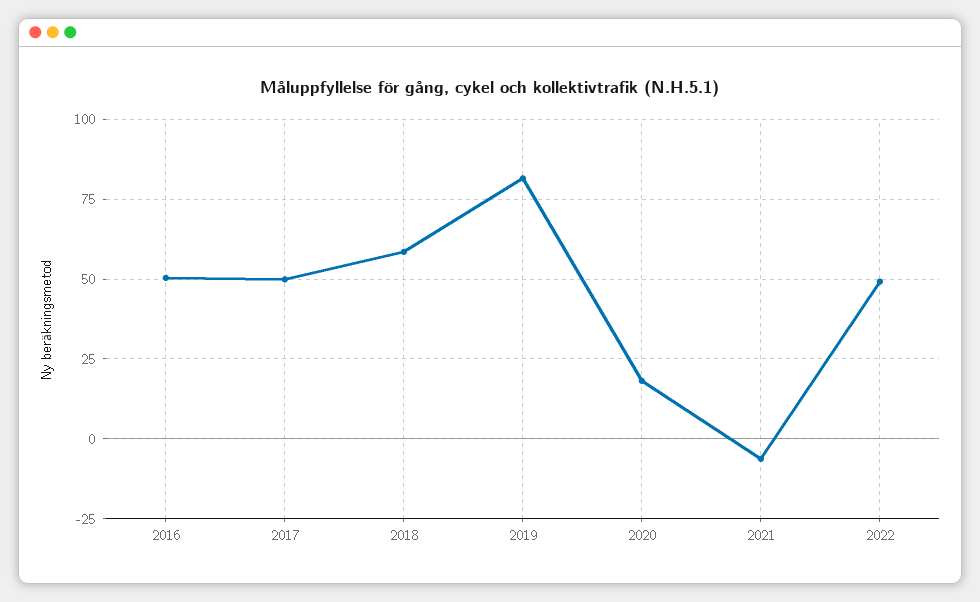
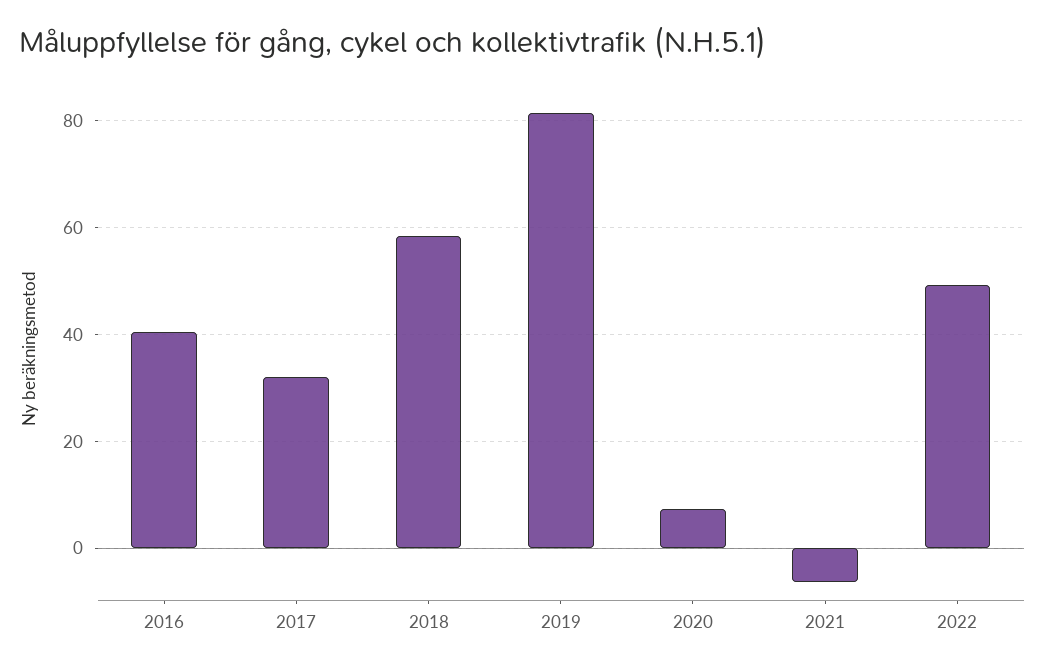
2016: 50 -> 40
2017: 50 -> 32
2020: 17.5 -> 8

